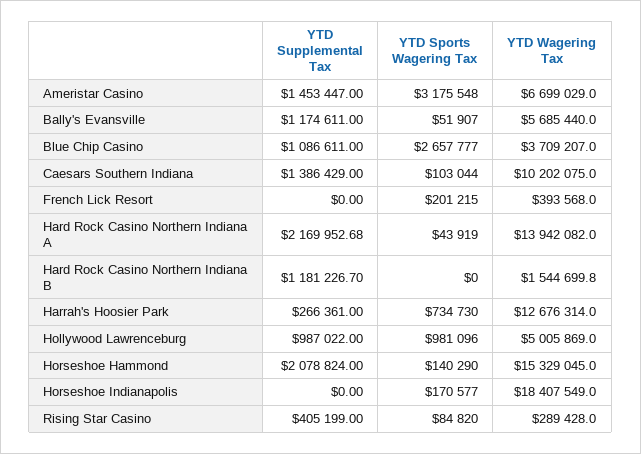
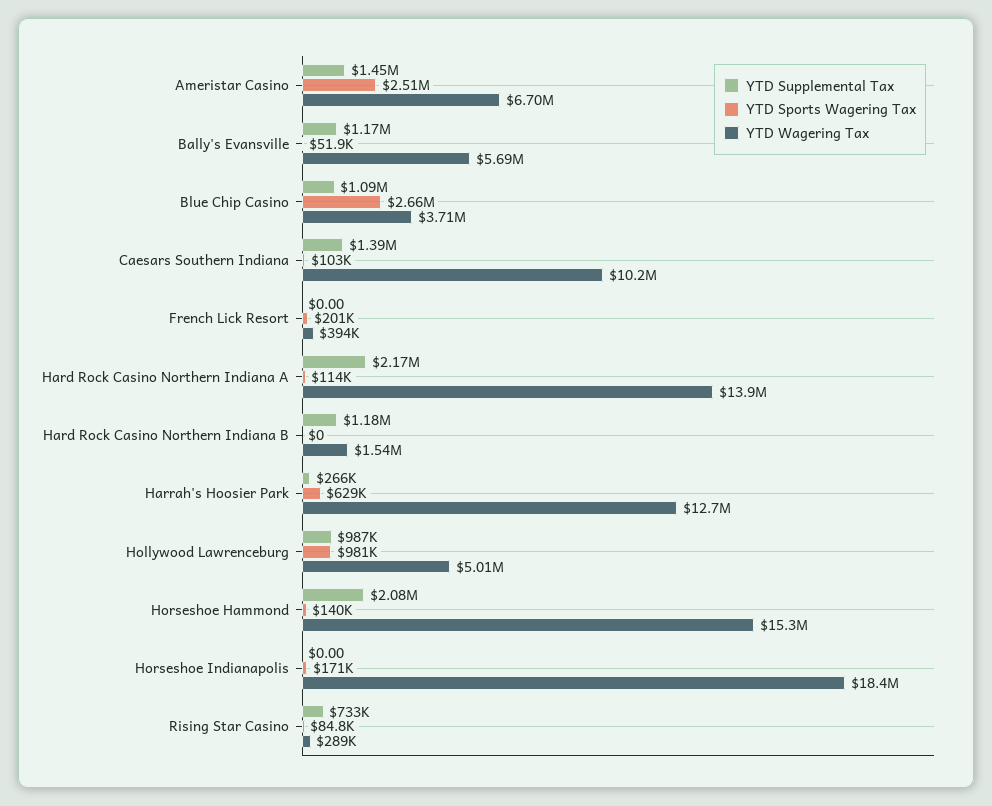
YTD Sports Wagering Tax, Ameristar Casino: 3175548 -> 2510000
YTD Sports Wagering Tax, Hard Rock Casino Northern Indiana A: 43919 -> 114000
YTD Sports Wagering Tax, Harrah's Hoosier Park: 734730 -> 629000
YTD Supplemental Tax, Rising Star Casino: 405199 -> 733000

